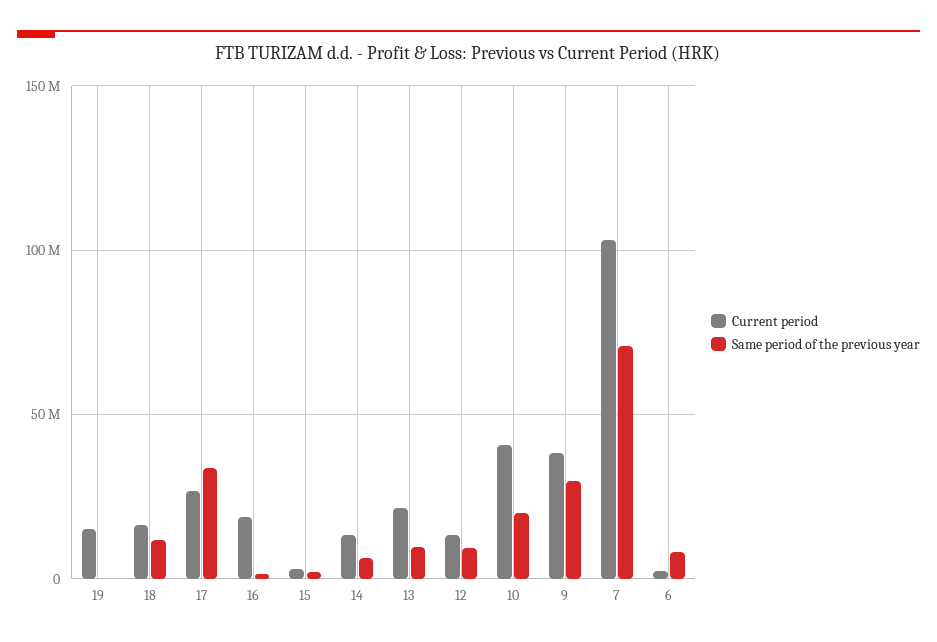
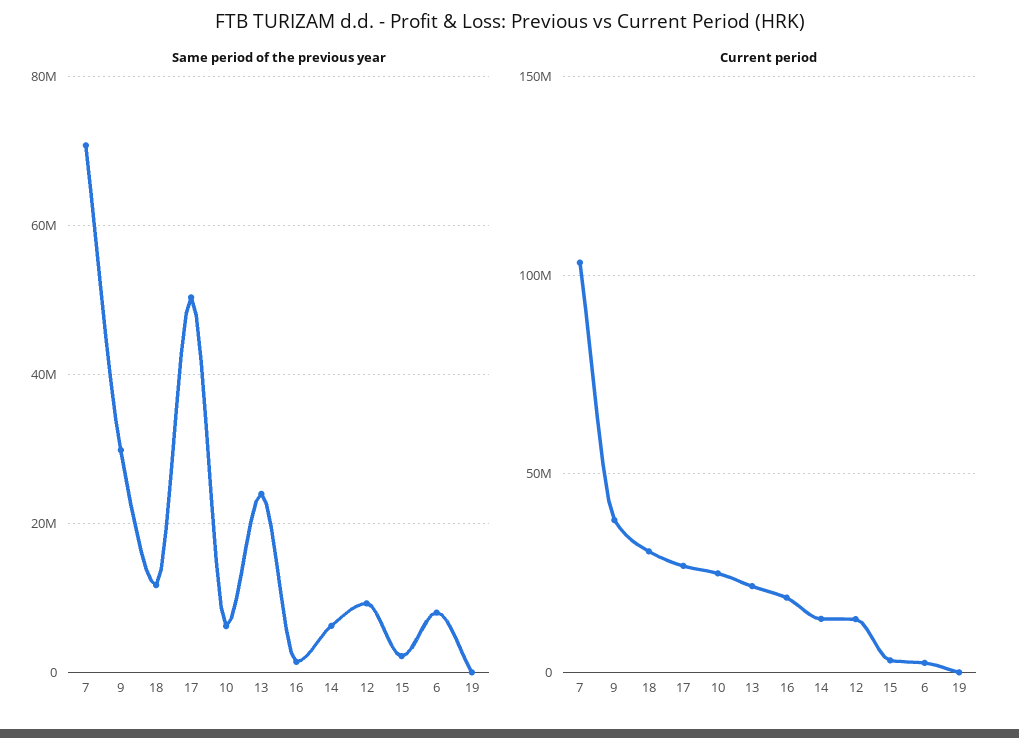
Current period, 19: 15000000 -> 0
Current period, 18: 15000000 -> 30000000
Same period of the previous year, 17: 35000000 -> 50000000
Same period of the previous year, 13: 10000000 -> 24000000
Current period, 10: 40000000 -> 25000000
Same period of the previous year, 10: 20000000 -> 6000000

